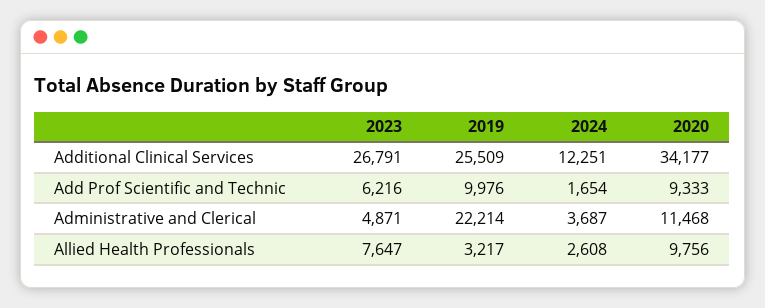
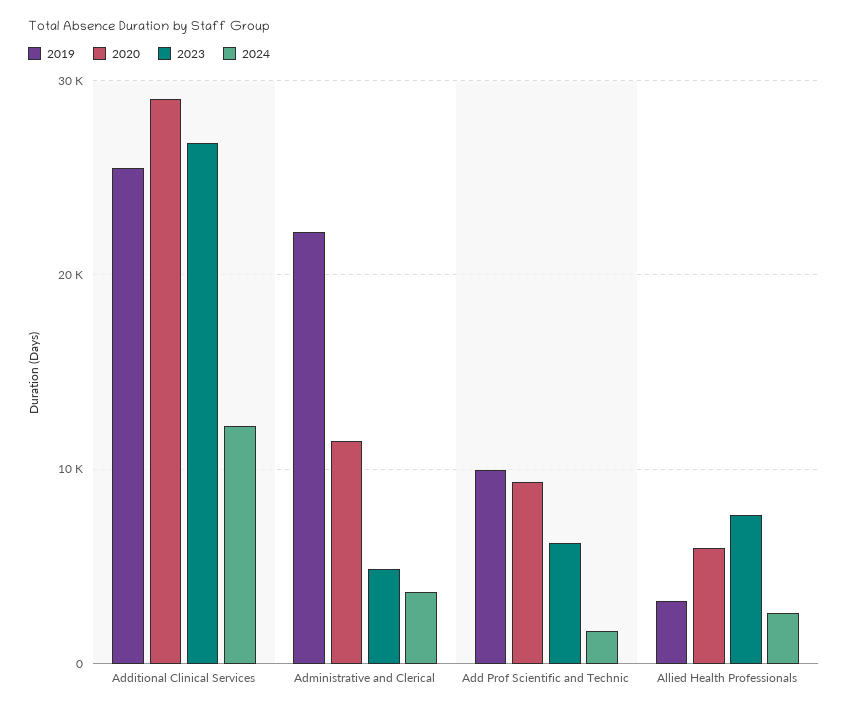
2020, Additional Clinical Services: 34177 -> 29000
2020, Allied Health Professionals: 9756 -> 6000

